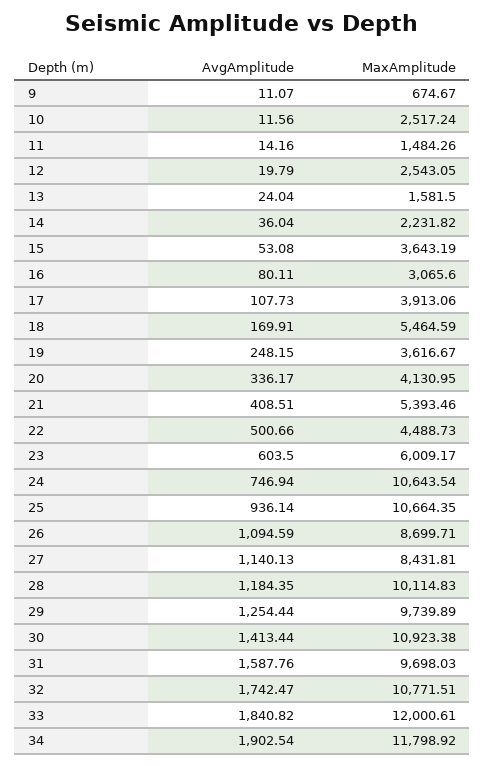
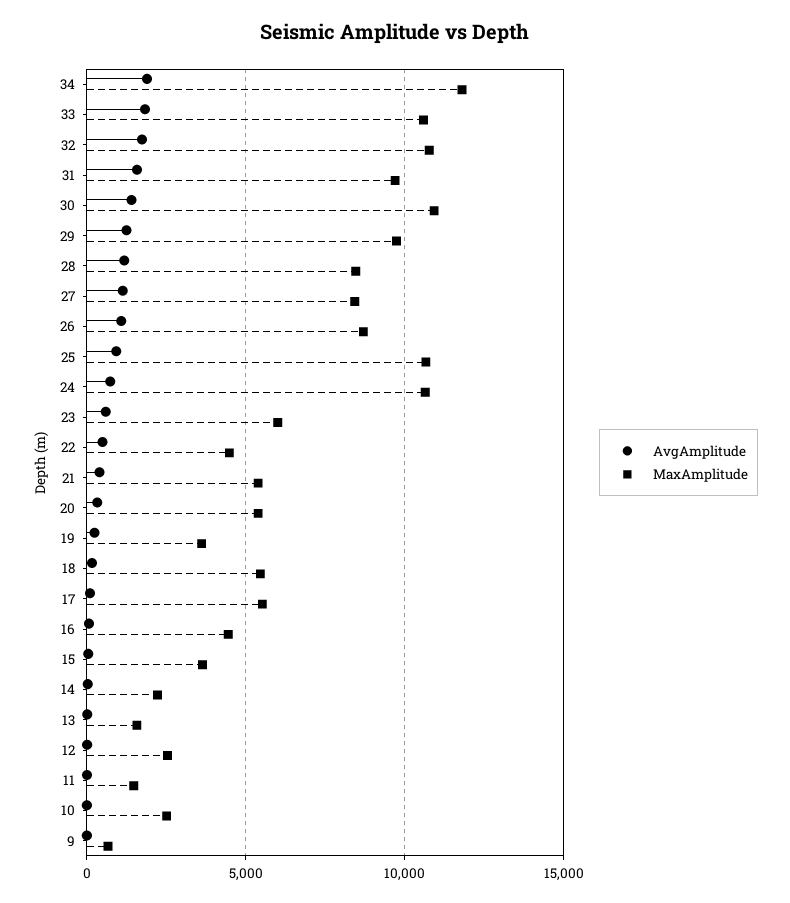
MaxAmplitude, 16: 3065.6 -> 4500
MaxAmplitude, 17: 3913.06 -> 5500
MaxAmplitude, 20: 4130.95 -> 5500
MaxAmplitude, 28: 10114.83 -> 8500
MaxAmplitude, 33: 12000.61 -> 10500

